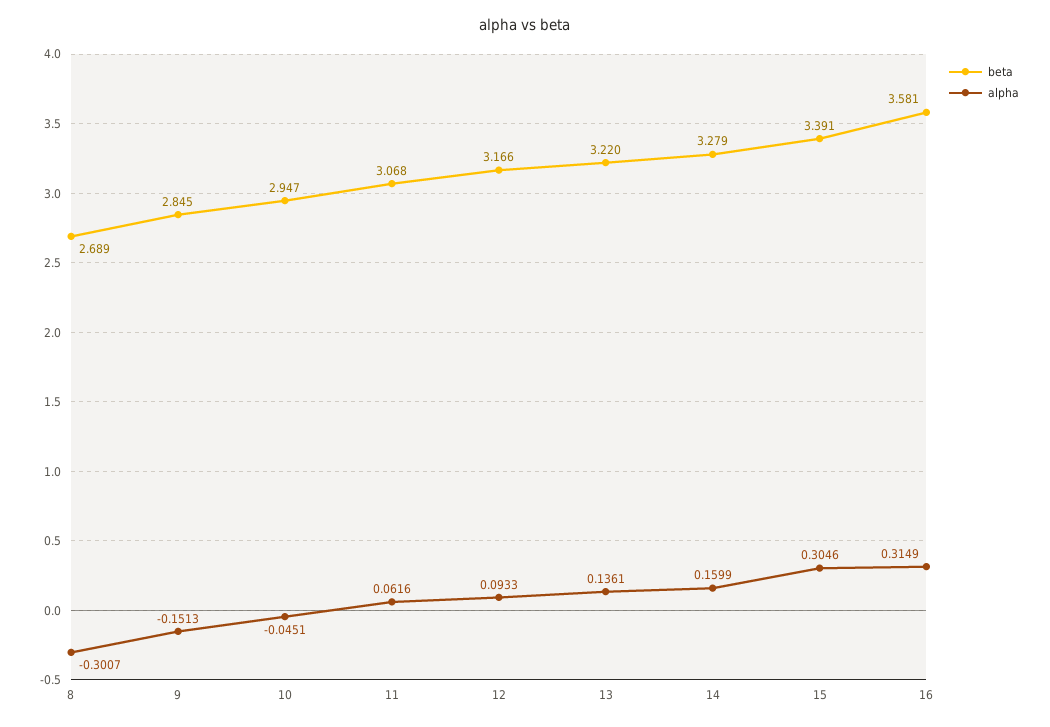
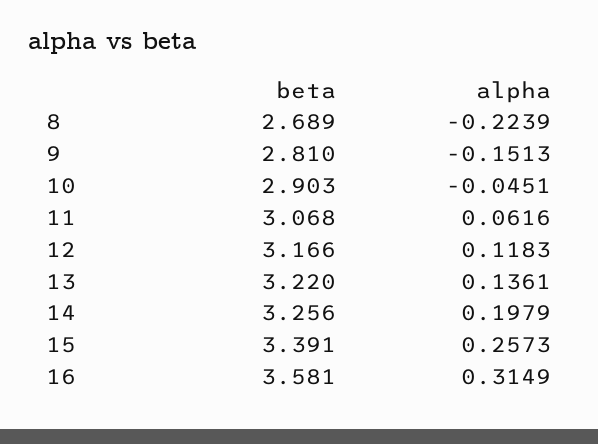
alpha, 8: -0.3007 -> -0.2239
beta, 9: 2.845 -> 2.81
beta, 10: 2.947 -> 2.903
alpha, 12: 0.0933 -> 0.1183
beta, 14: 3.279 -> 3.256
alpha, 14: 0.1599 -> 0.1979
alpha, 15: 0.3046 -> 0.2573

